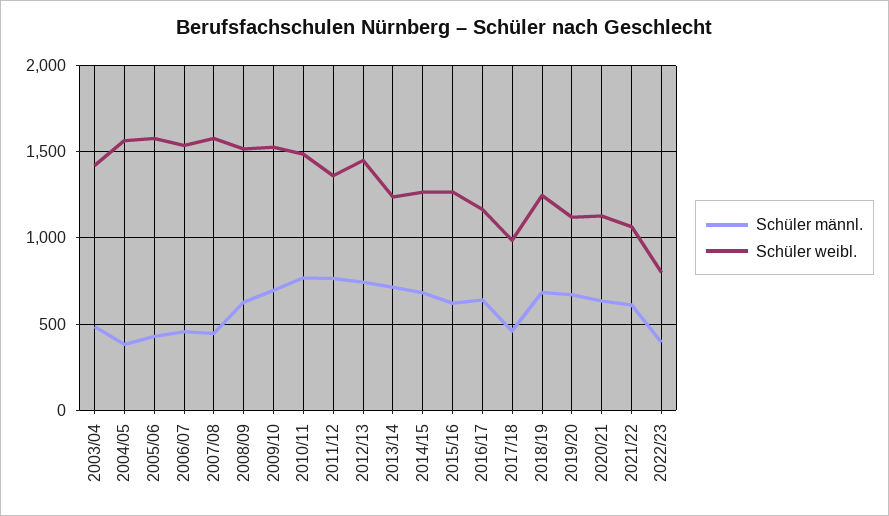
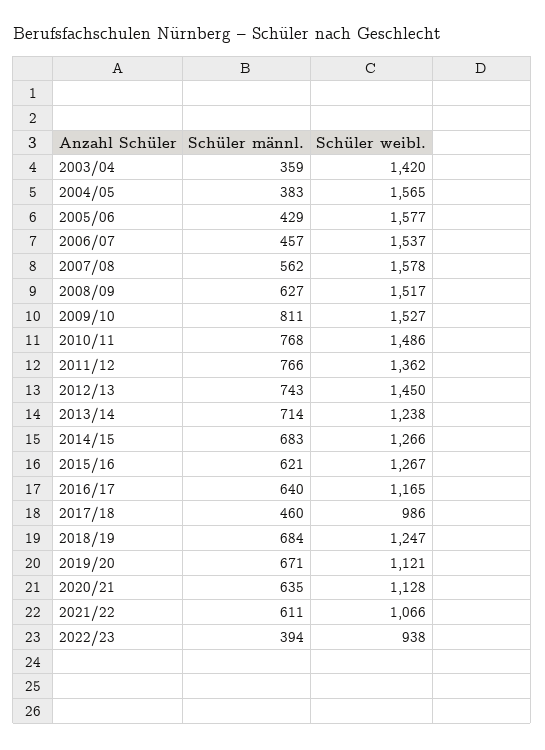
Schüler männl., 2003/04: 500 -> 359
Schüler männl., 2007/08: 450 -> 562
Schüler männl., 2009/10: 700 -> 811
Schüler weibl., 2022/23: 800 -> 938

